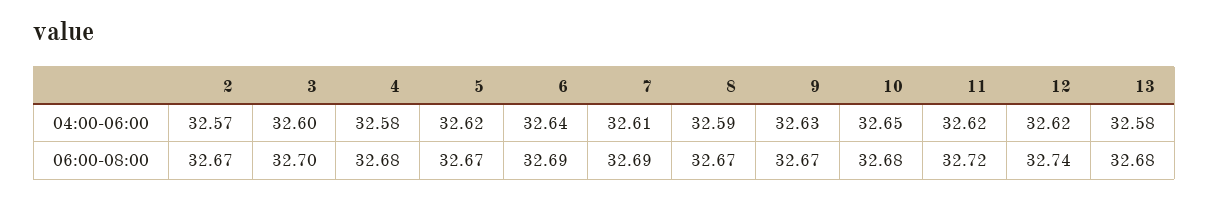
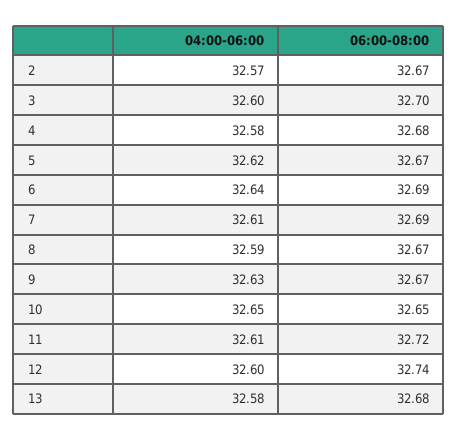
11, 04:00-06:00: 32.62 -> 32.61
12, 04:00-06:00: 32.62 -> 32.6
10, 06:00-08:00: 32.68 -> 32.65

